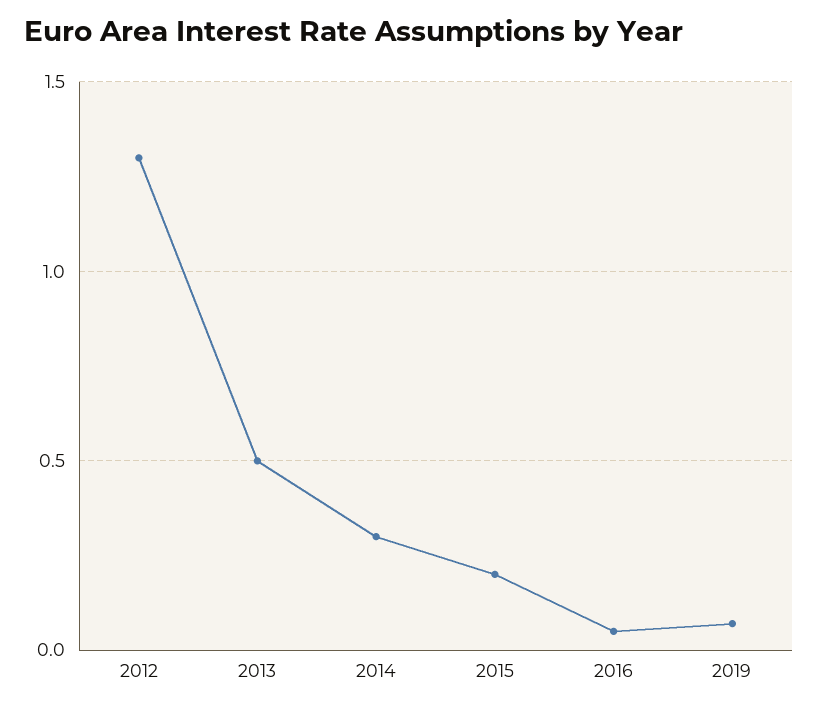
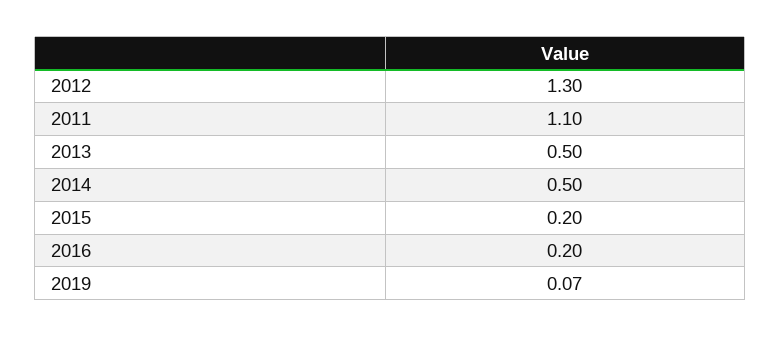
2014: 0.3 -> 0.5
2016: 0.05 -> 0.2
2011: none -> 1.1

